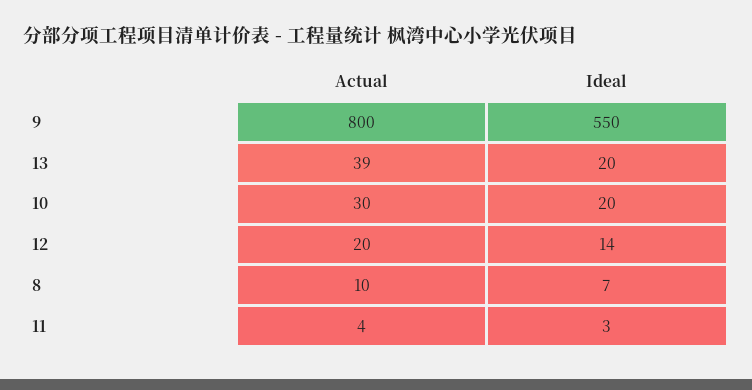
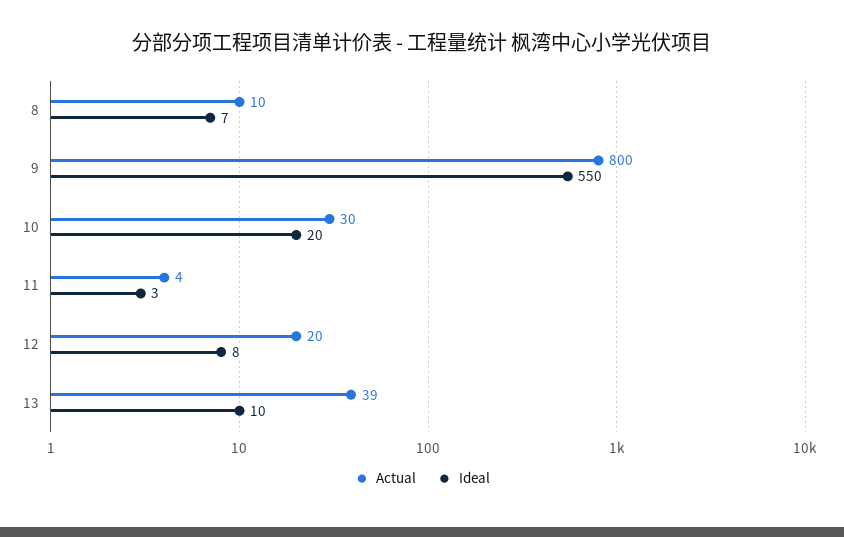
Ideal, 13: 20 -> 10
Ideal, 12: 14 -> 8

